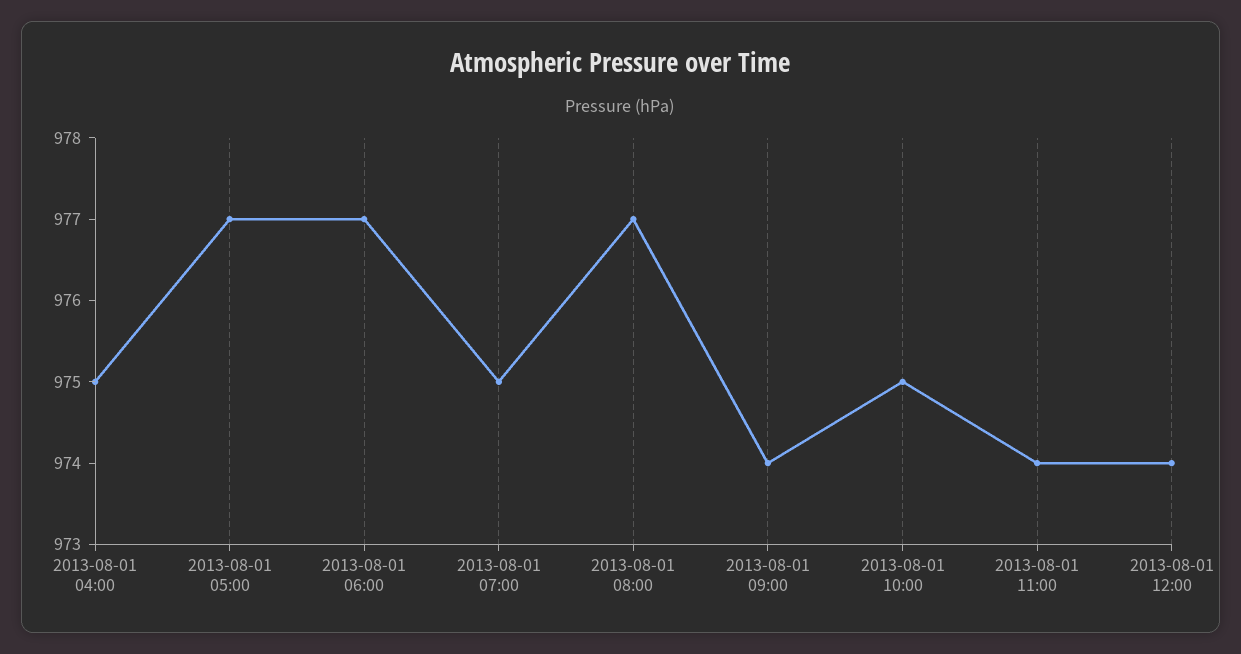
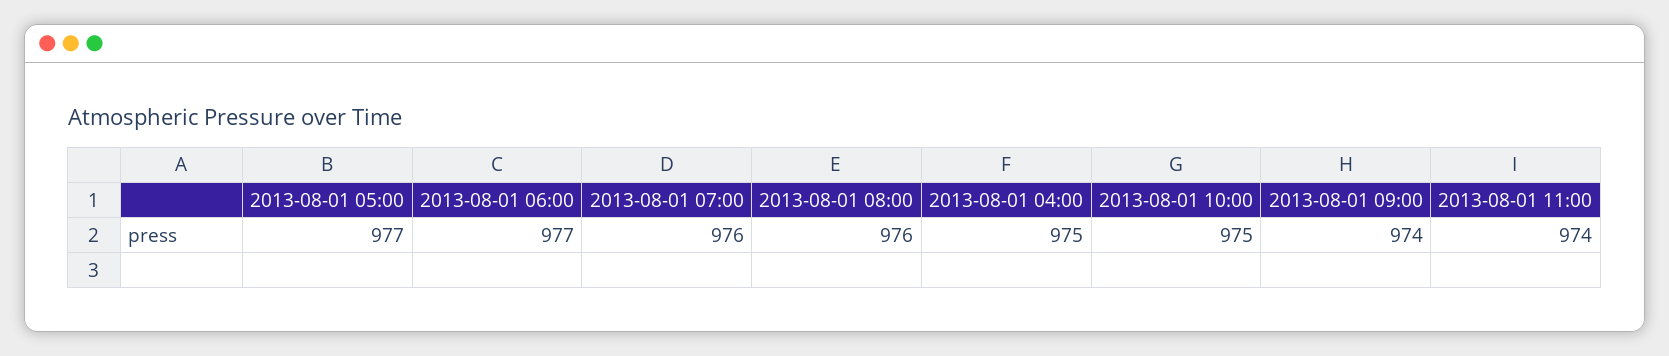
2013-08-01 07:00: 975 -> 976
2013-08-01 08:00: 977 -> 976
2013-08-01 12:00: 974 -> none

